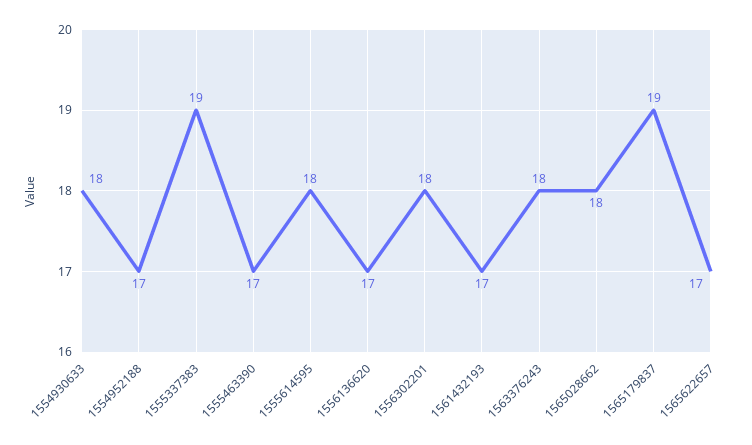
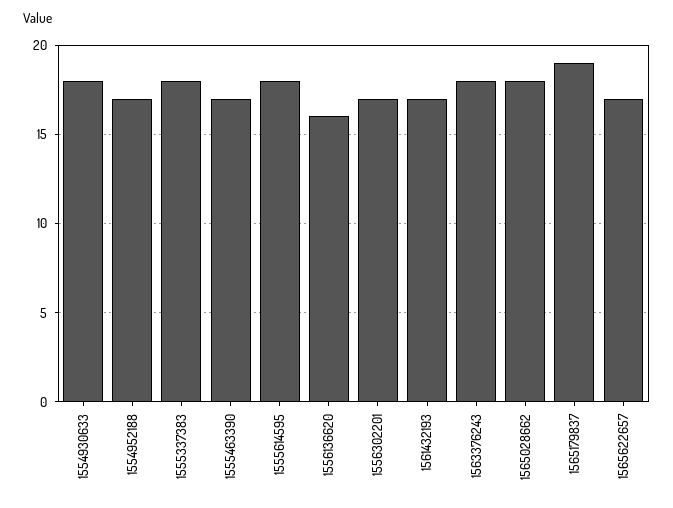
1555337383: 19 -> 18
1556136620: 17 -> 16
1556302201: 18 -> 17

